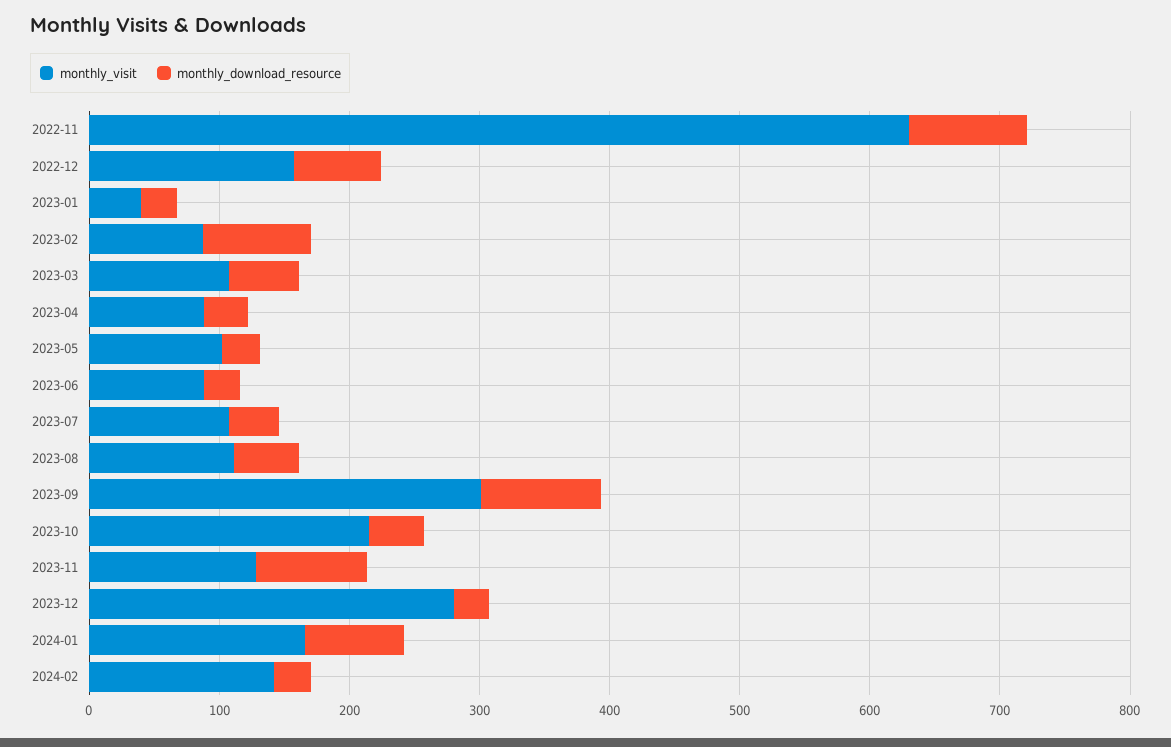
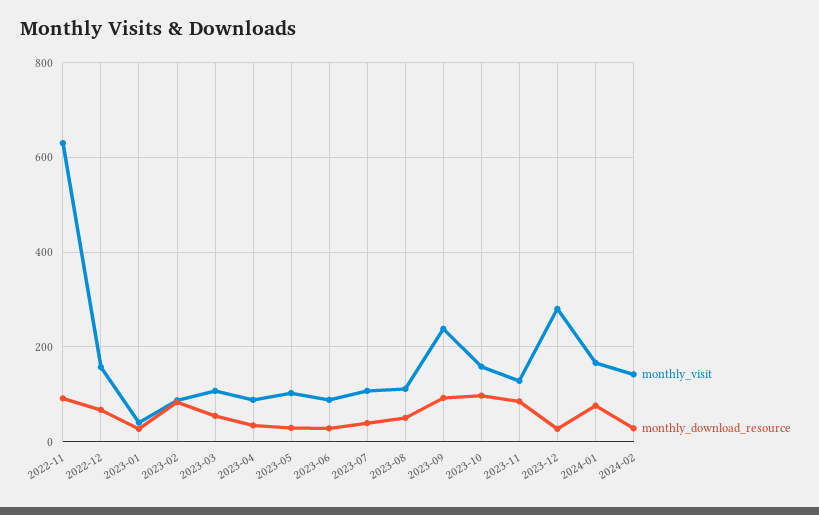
monthly_visit, 2023-09: 300 -> 240
monthly_visit, 2023-10: 220 -> 160
monthly_download_resource, 2023-10: 40 -> 100

